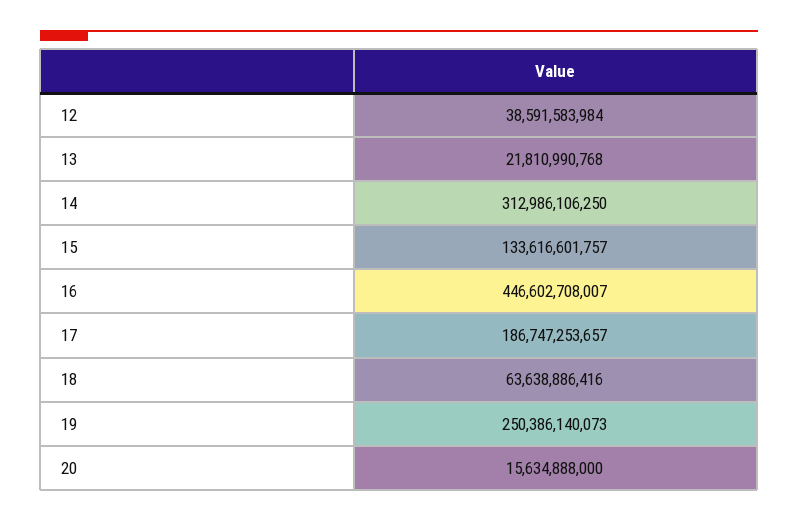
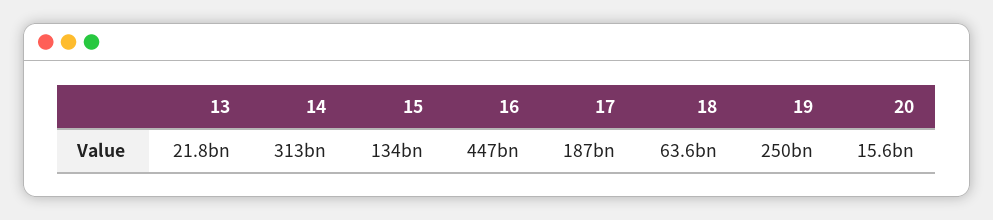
12: 38591583984 -> none

